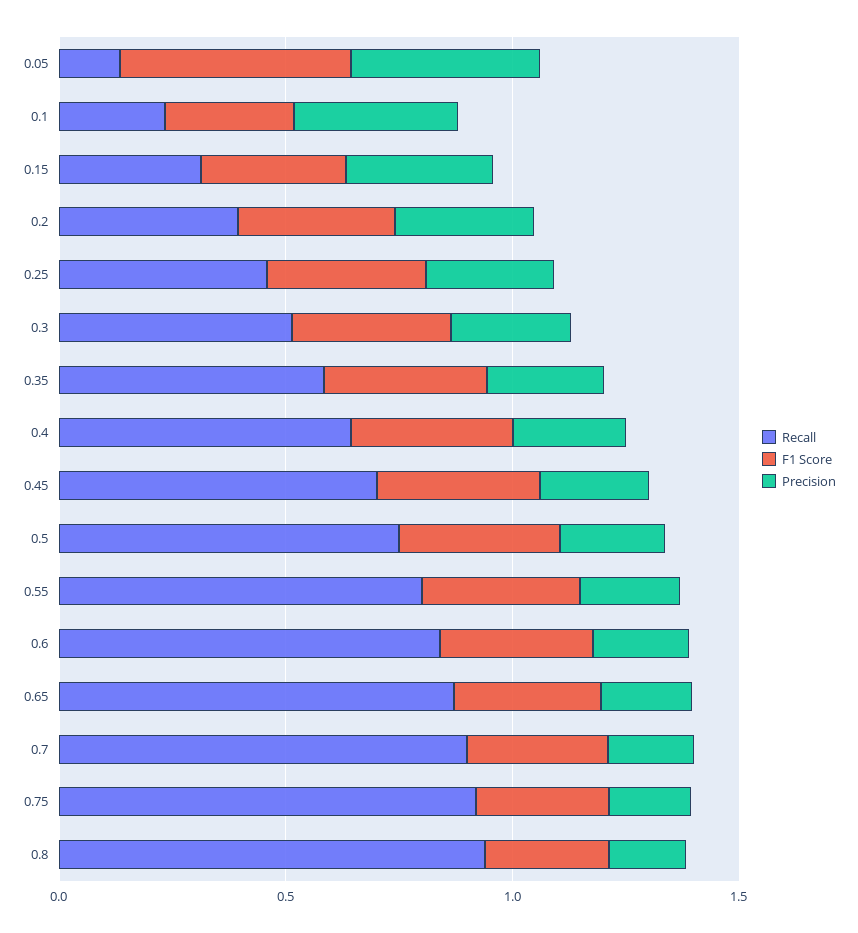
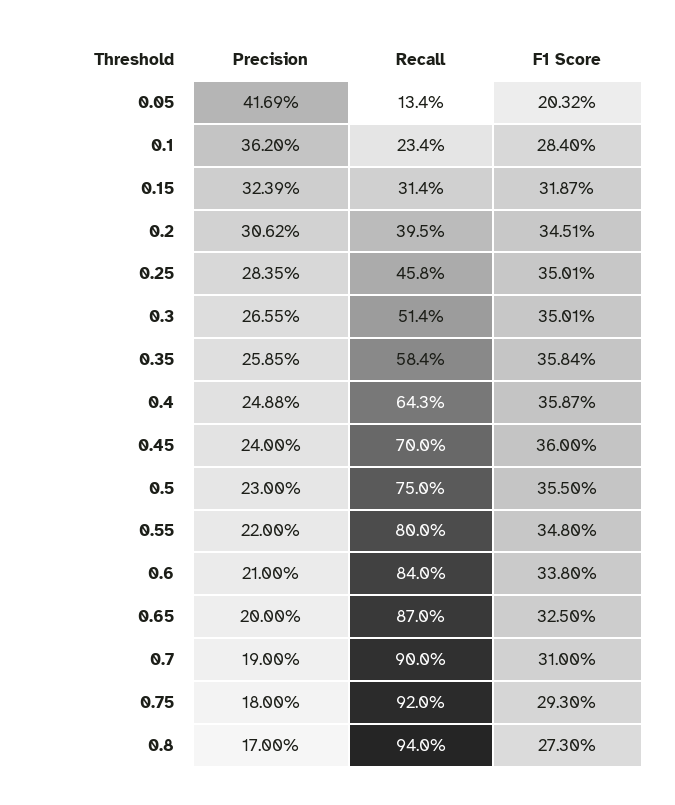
F1 Score, 0.05: 0.5 -> 0.2032

